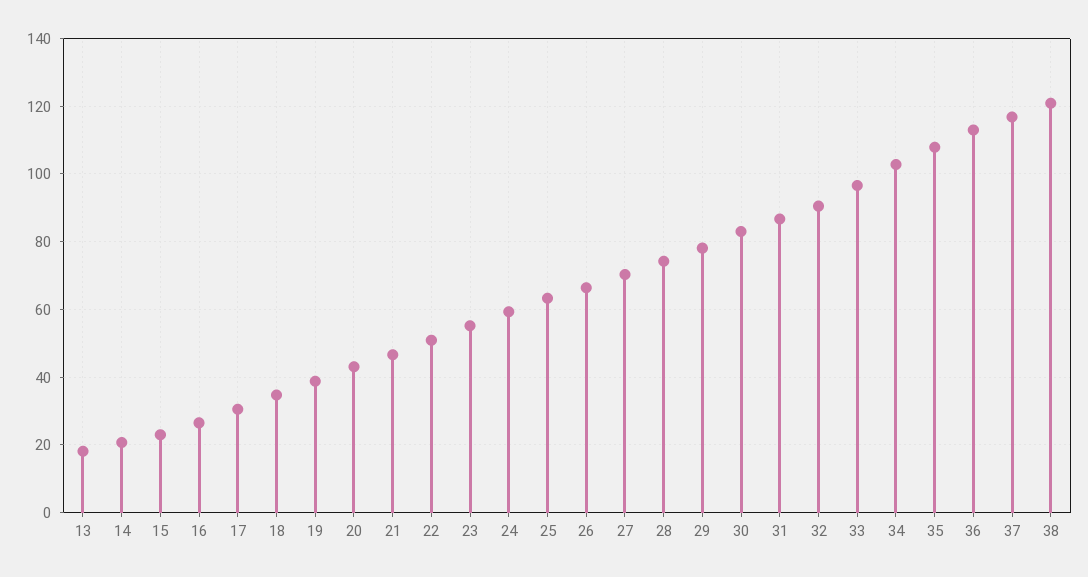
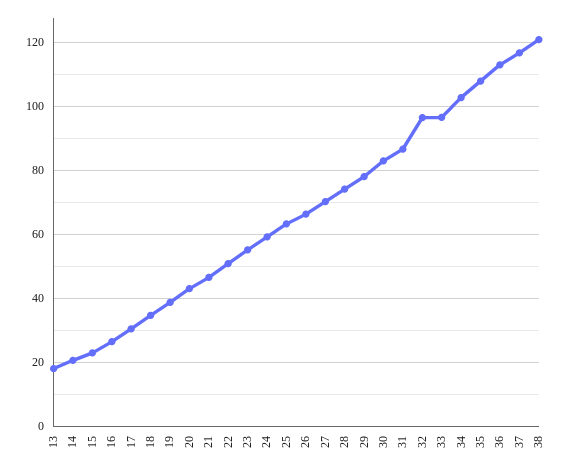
32: 90 -> 96

